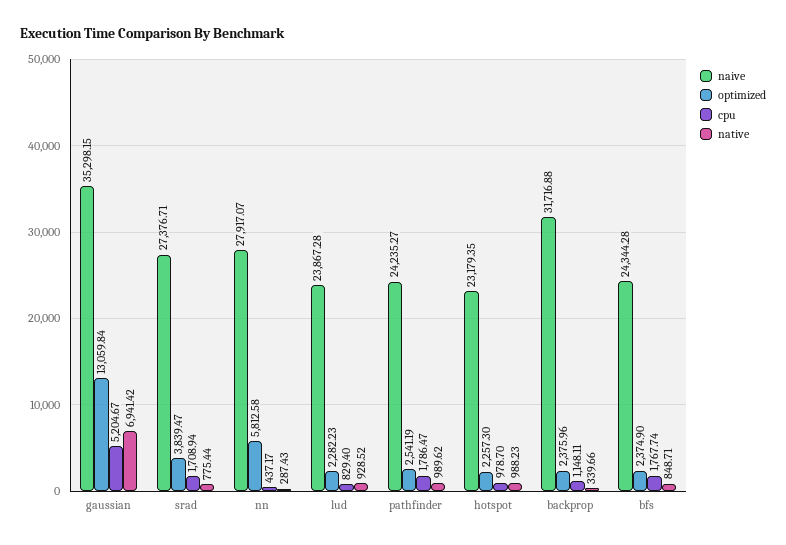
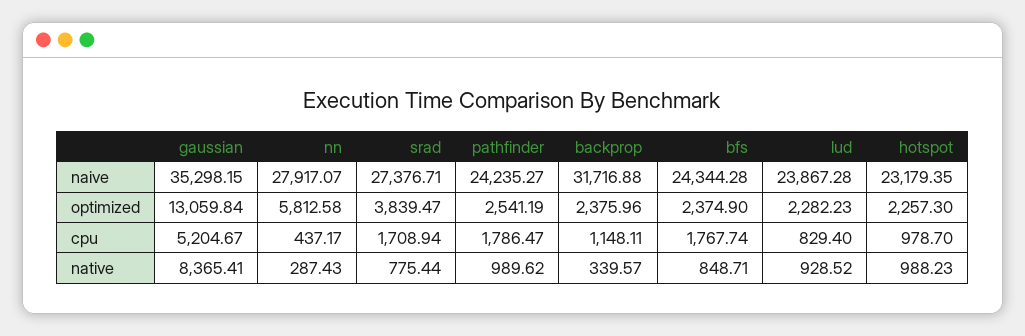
native, gaussian: 6941.42 -> 8365.41
native, backprop: 339.66 -> 339.57

